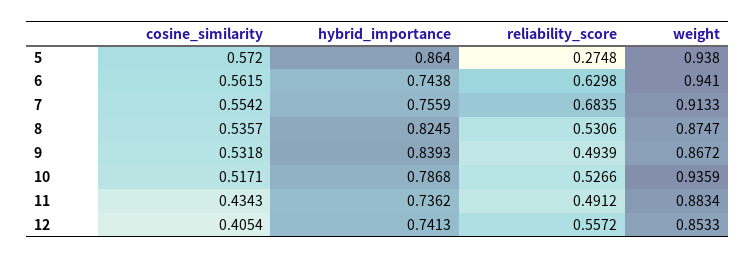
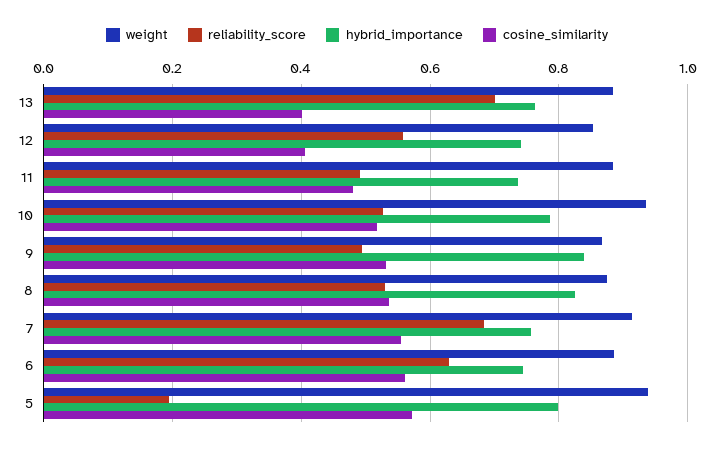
hybrid_importance, 5: 0.864 -> 0.8
reliability_score, 5: 0.2748 -> 0.2
weight, 6: 0.941 -> 0.88
cosine_similarity, 11: 0.4343 -> 0.48
weight, 13: none -> 0.88
reliability_score, 13: none -> 0.7
hybrid_importance, 13: none -> 0.76
cosine_similarity, 13: none -> 0.4

